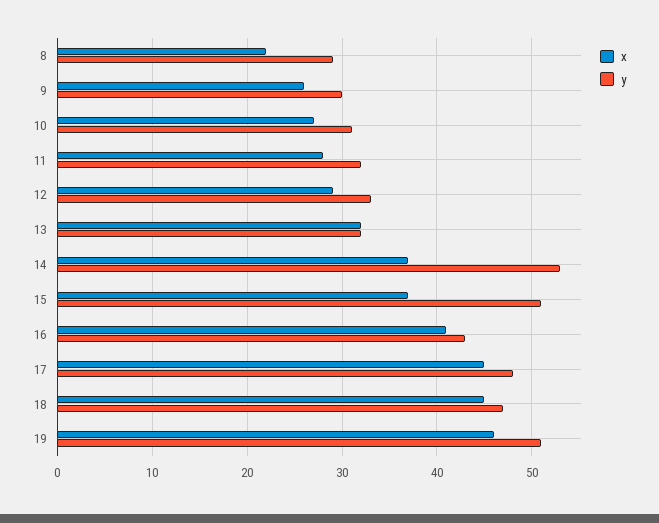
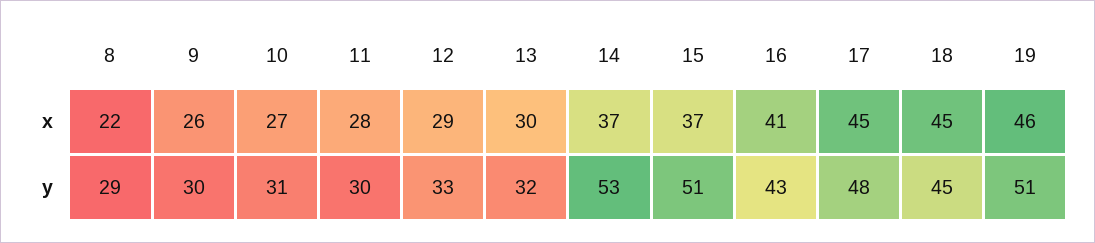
y, 11: 32 -> 30
x, 13: 32 -> 30
y, 18: 47 -> 45

